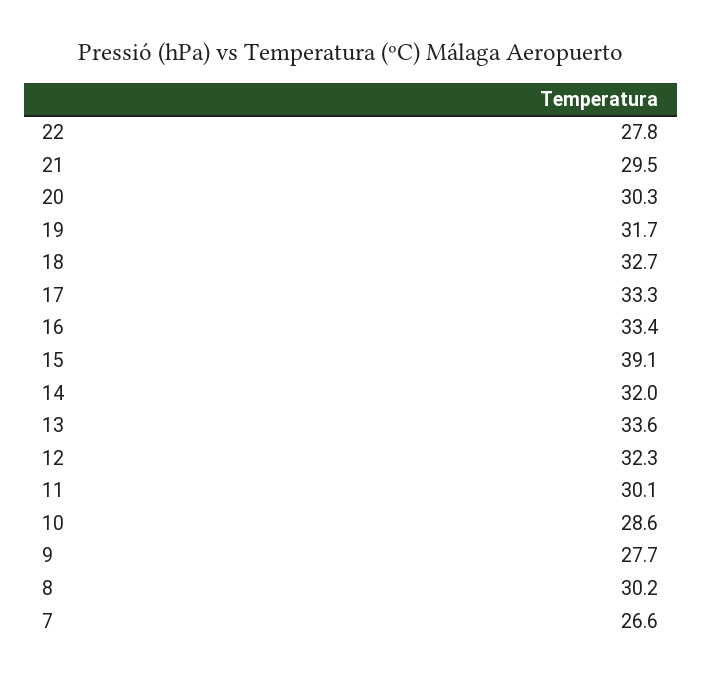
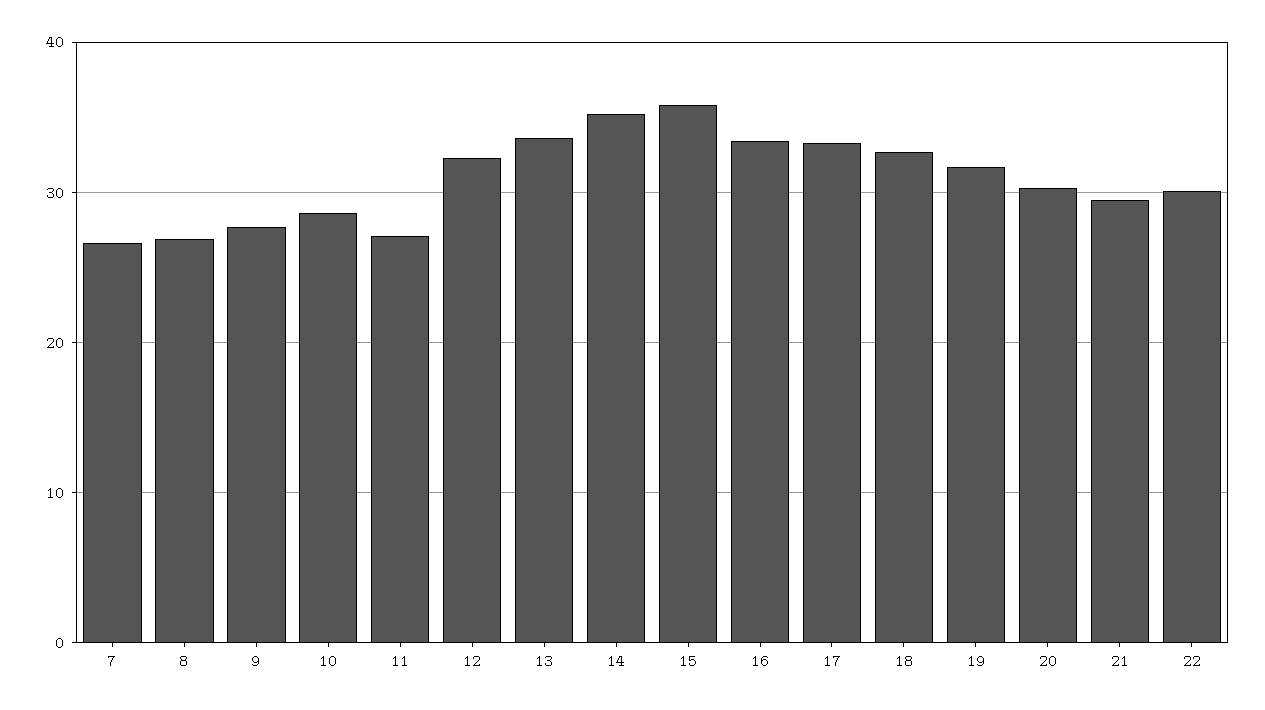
22: 27.8 -> 30
15: 39.1 -> 36
14: 32 -> 35
11: 30.1 -> 27
8: 30.2 -> 27

